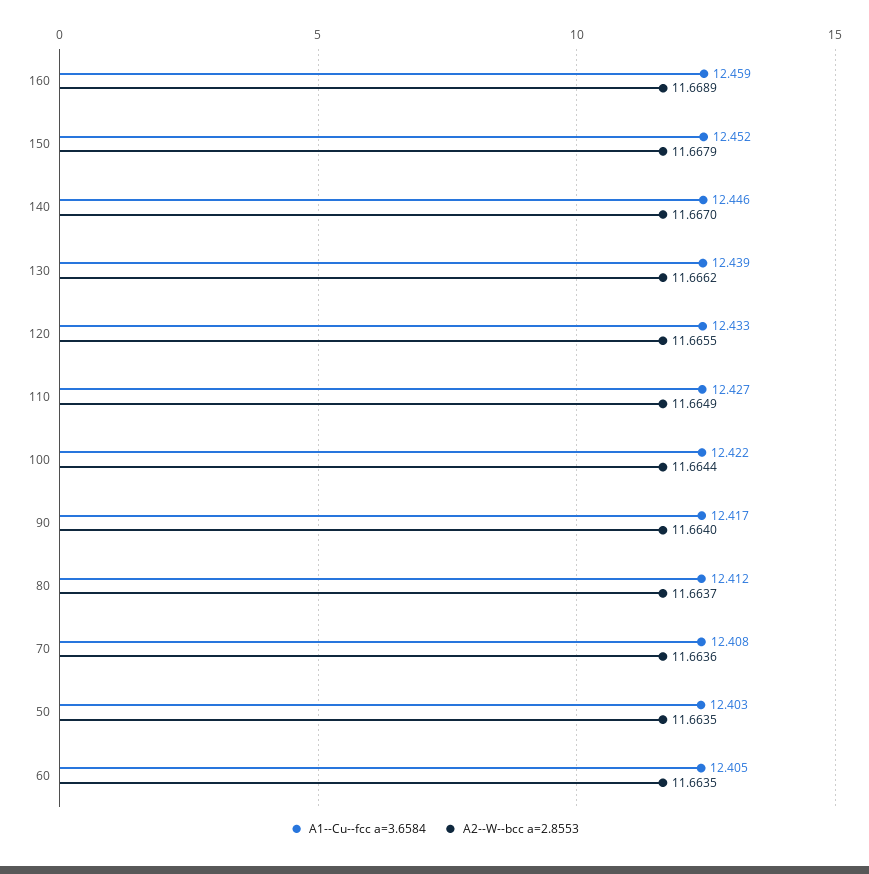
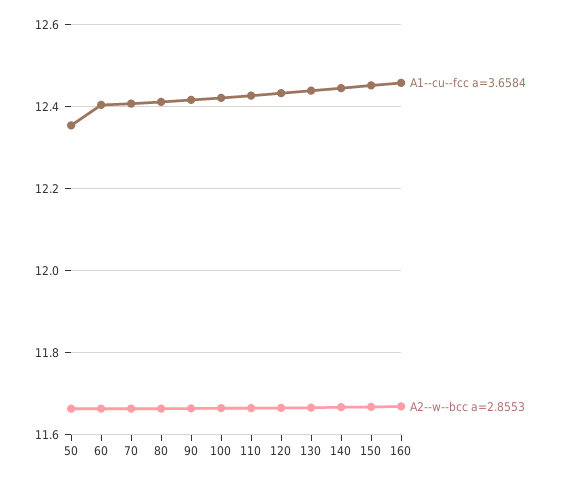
A1--Cu--fcc a=3.6584, 50: 12.403 -> 12.36

